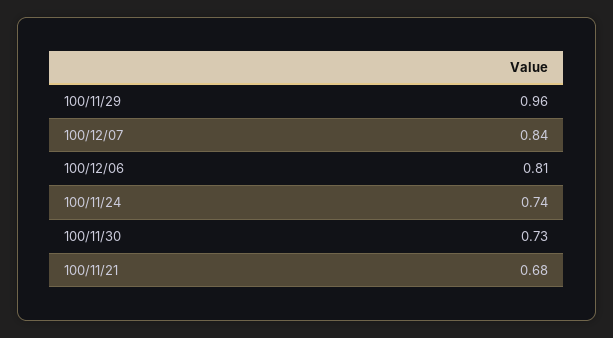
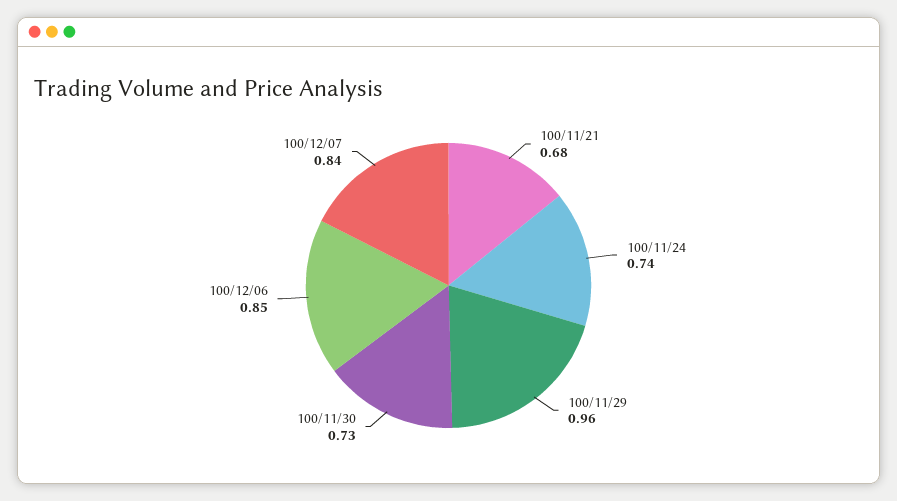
100/12/06: 0.81 -> 0.85

